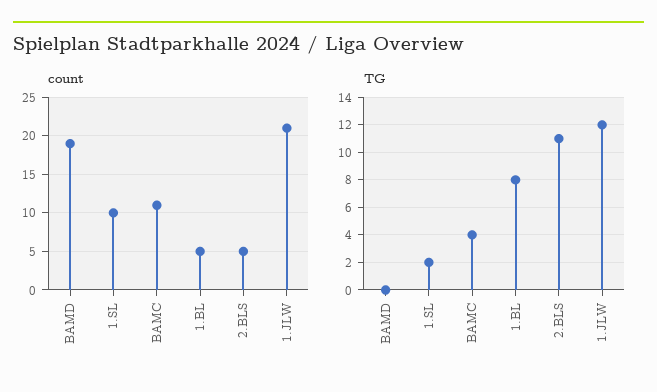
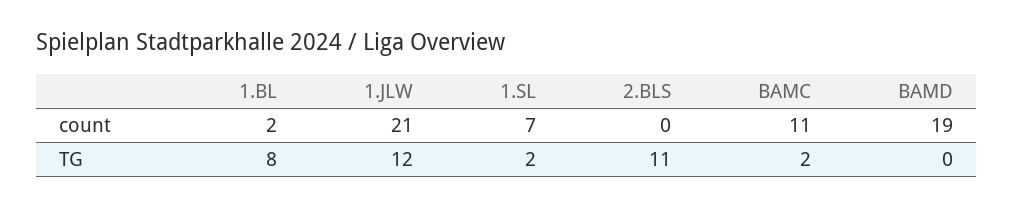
count, 1.SL: 10 -> 7
count, 1.BL: 5 -> 2
count, 2.BLS: 5 -> 0
TG, BAMC: 4 -> 2

